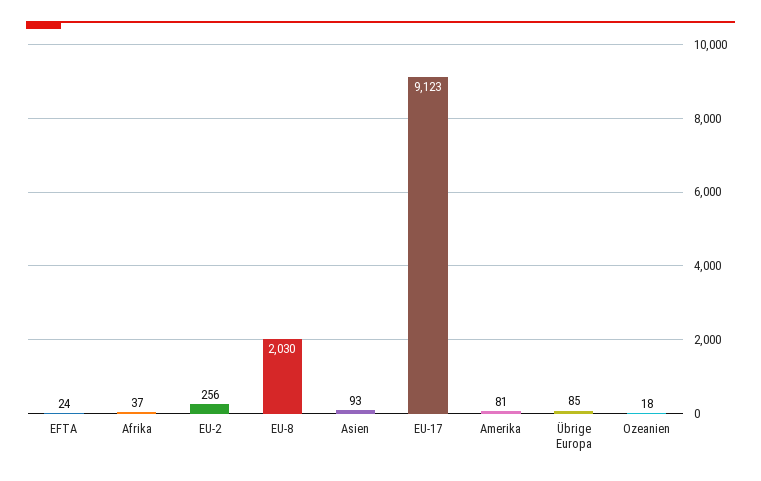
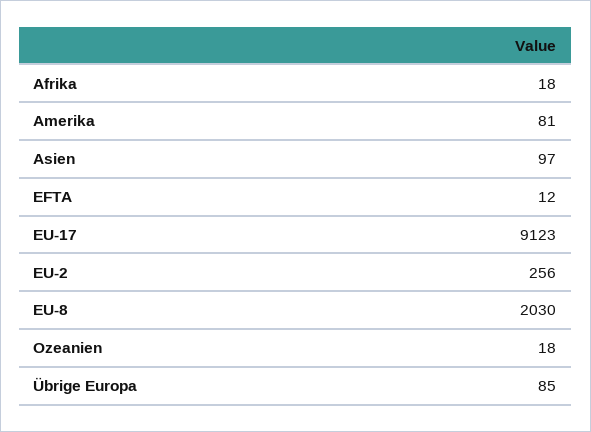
EFTA: 24 -> 12
Afrika: 37 -> 18
Asien: 93 -> 97

